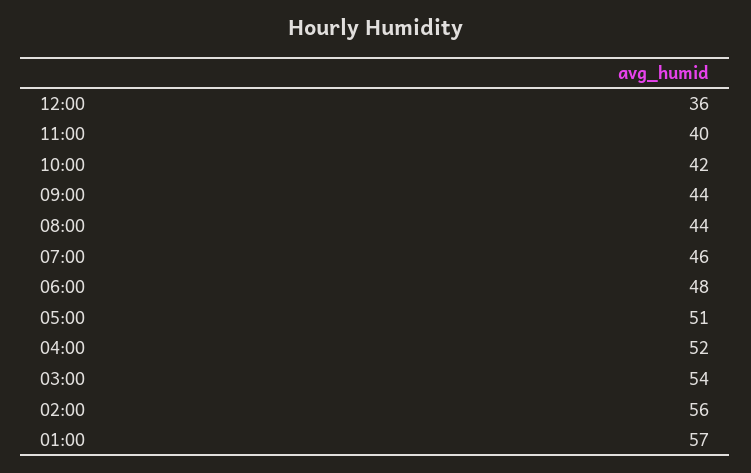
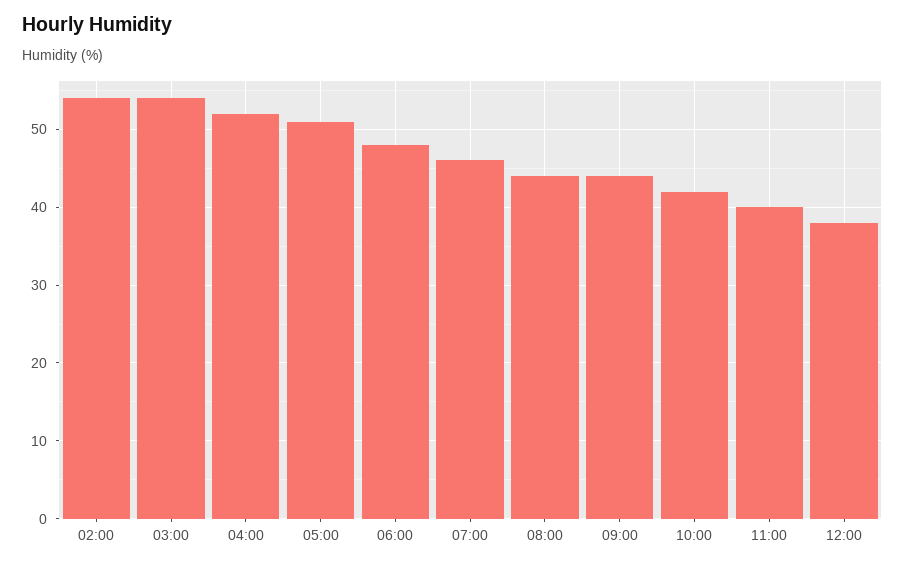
12:00: 36 -> 38
02:00: 56 -> 54
01:00: 57 -> none

